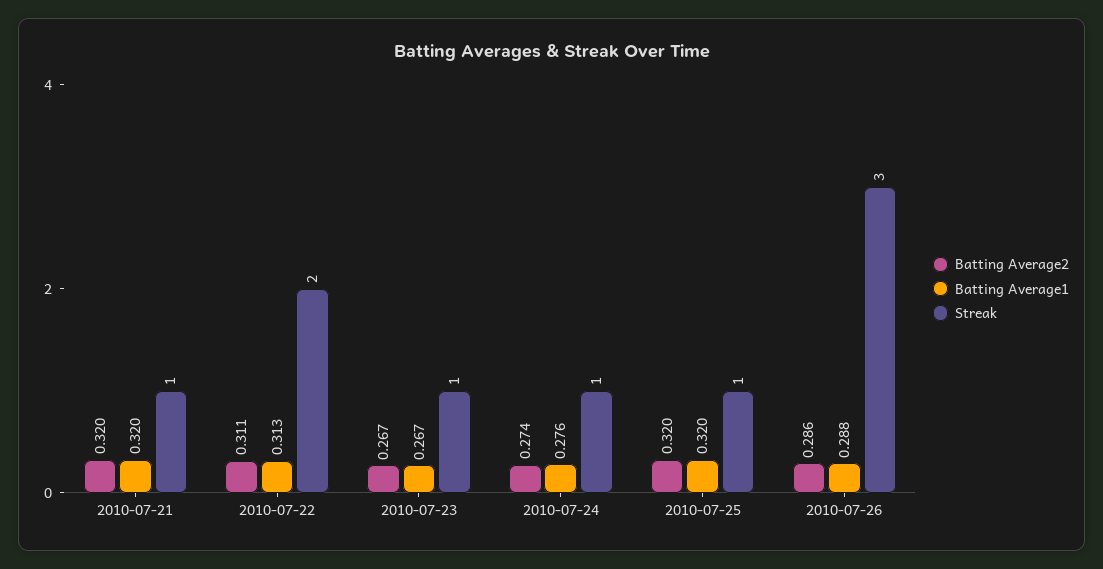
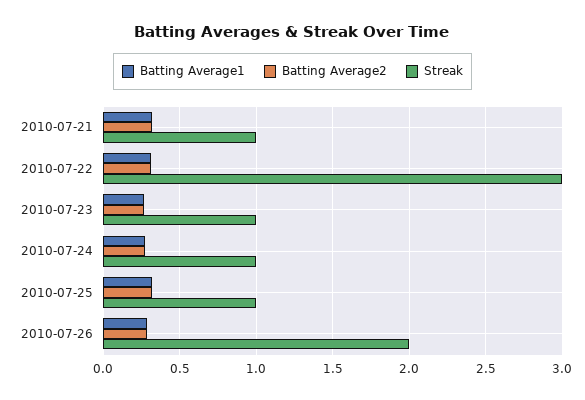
Streak, 2010-07-22: 2 -> 3
Streak, 2010-07-26: 3 -> 2

